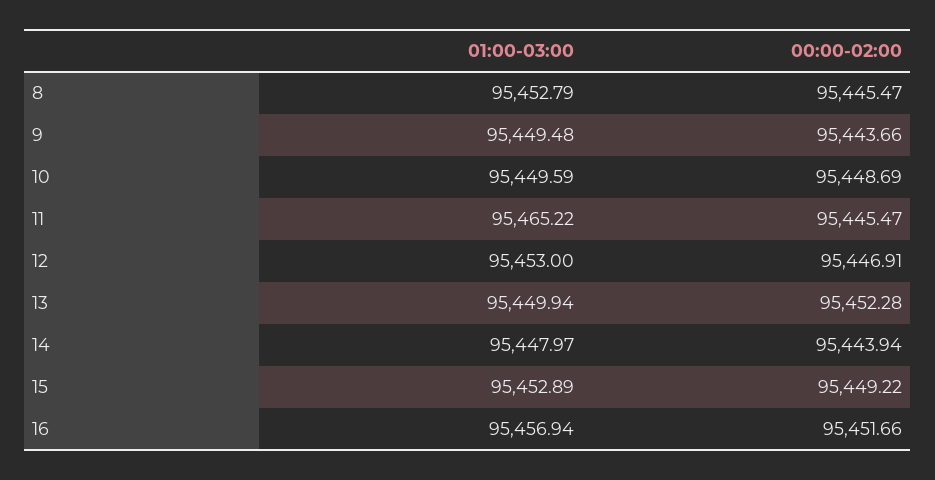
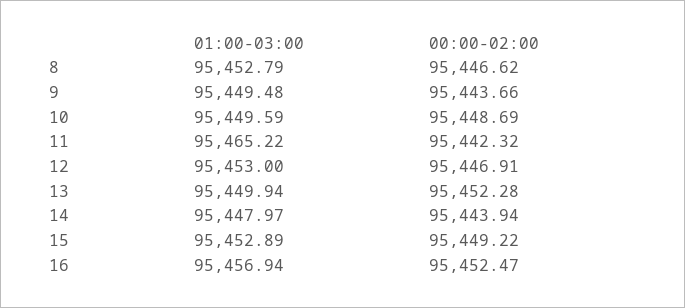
00:00-02:00, 8: 95445.47 -> 95446.62
00:00-02:00, 11: 95445.47 -> 95442.32
00:00-02:00, 16: 95451.66 -> 95452.47

